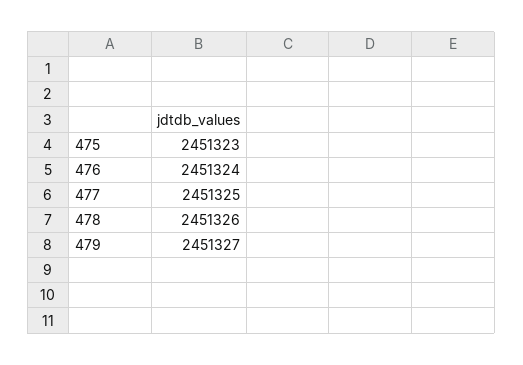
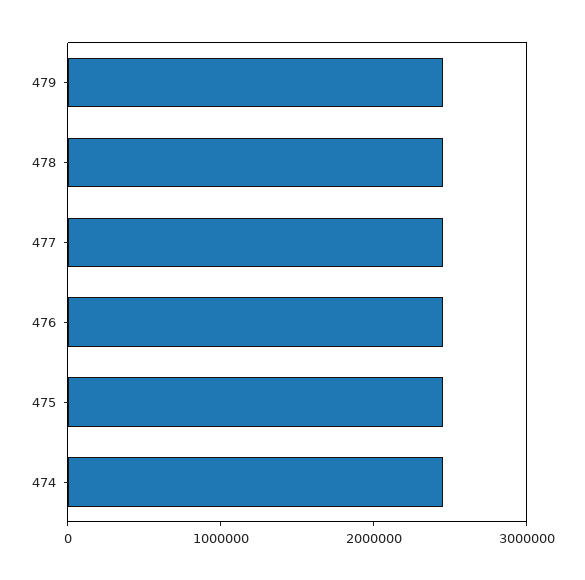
474: none -> 2400000

